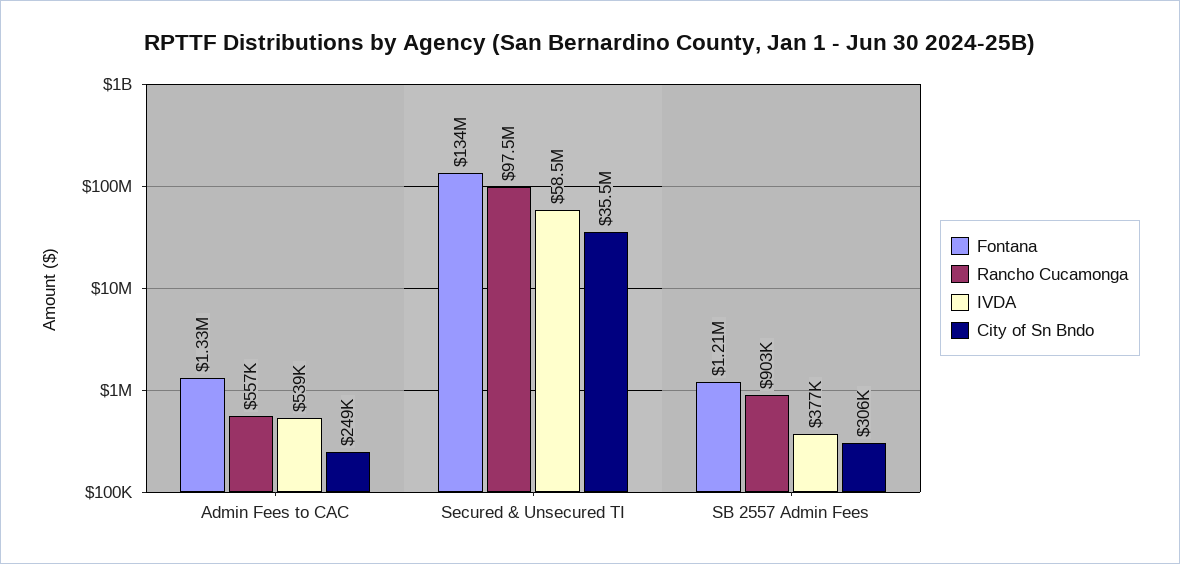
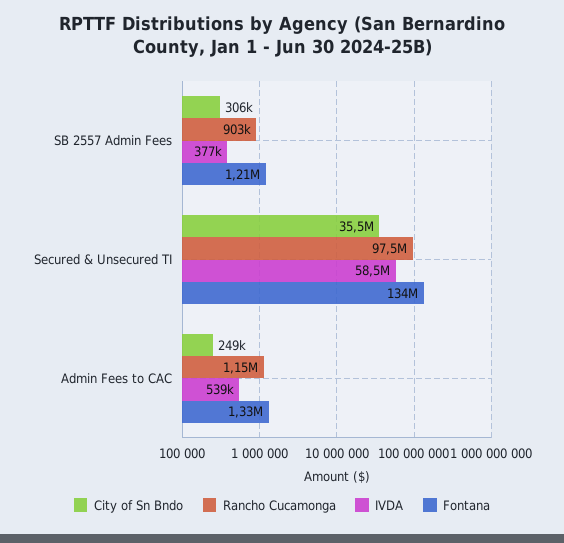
Rancho Cucamonga, Admin Fees to CAC: 557000 -> 1150000

